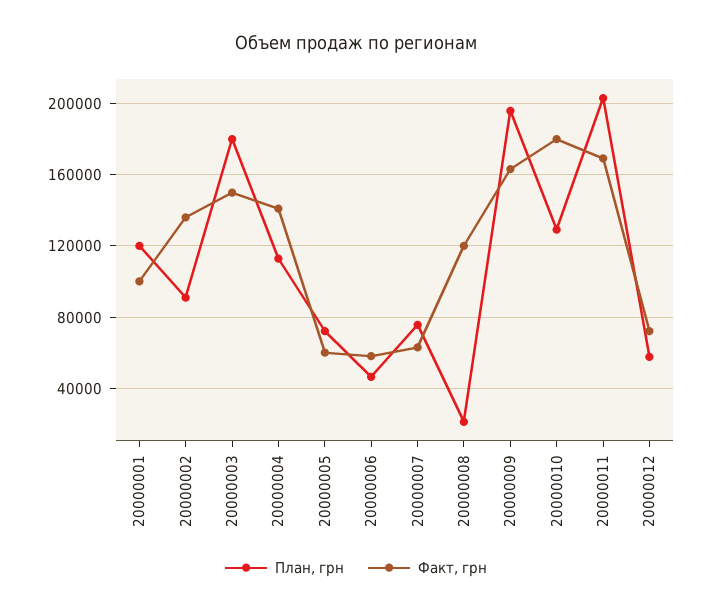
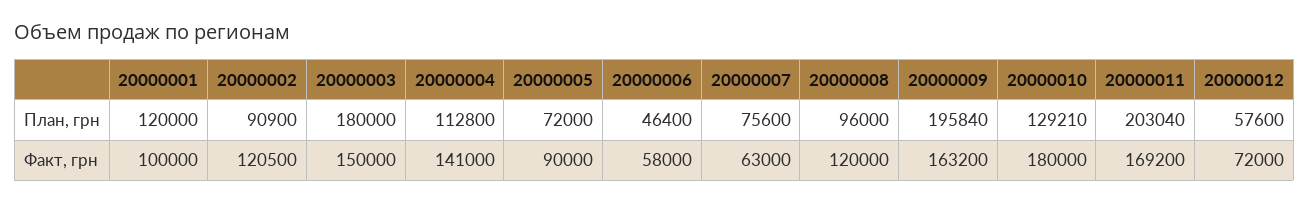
Факт, грн, 20000002: 135000 -> 120500
Факт, грн, 20000005: 60000 -> 90000
План, грн, 20000008: 20000 -> 96000

